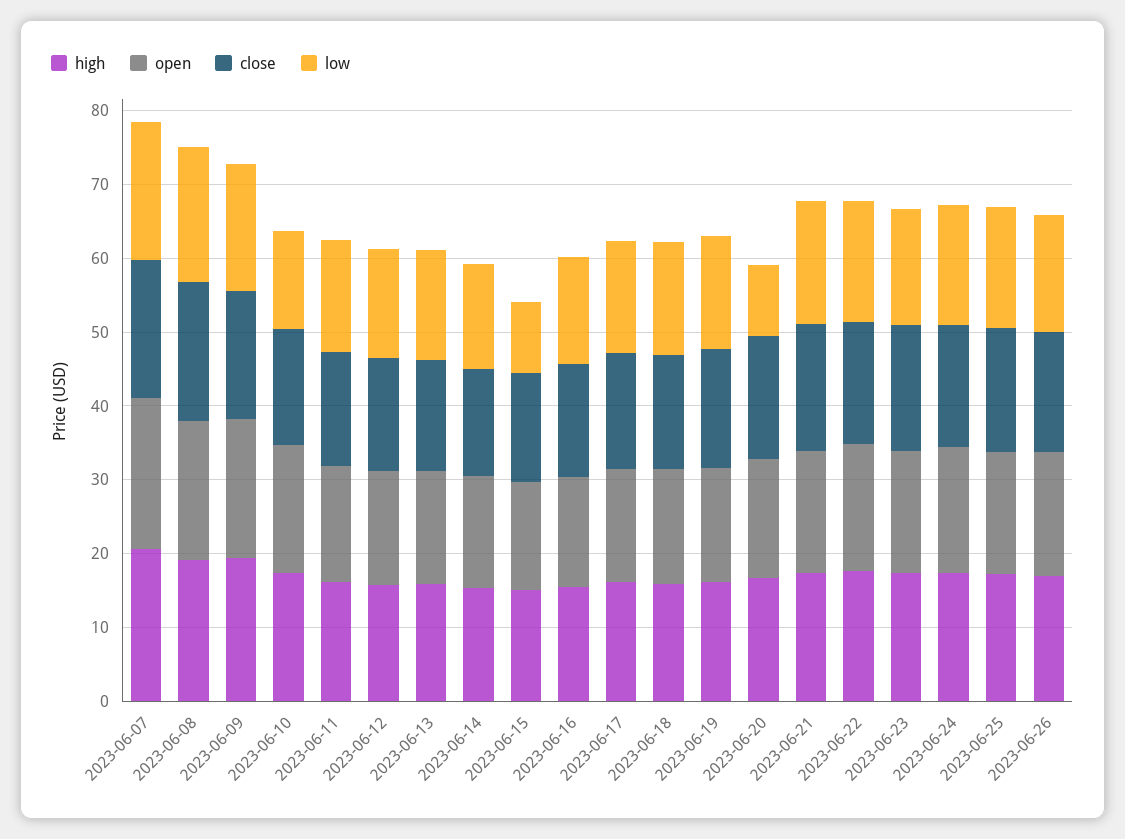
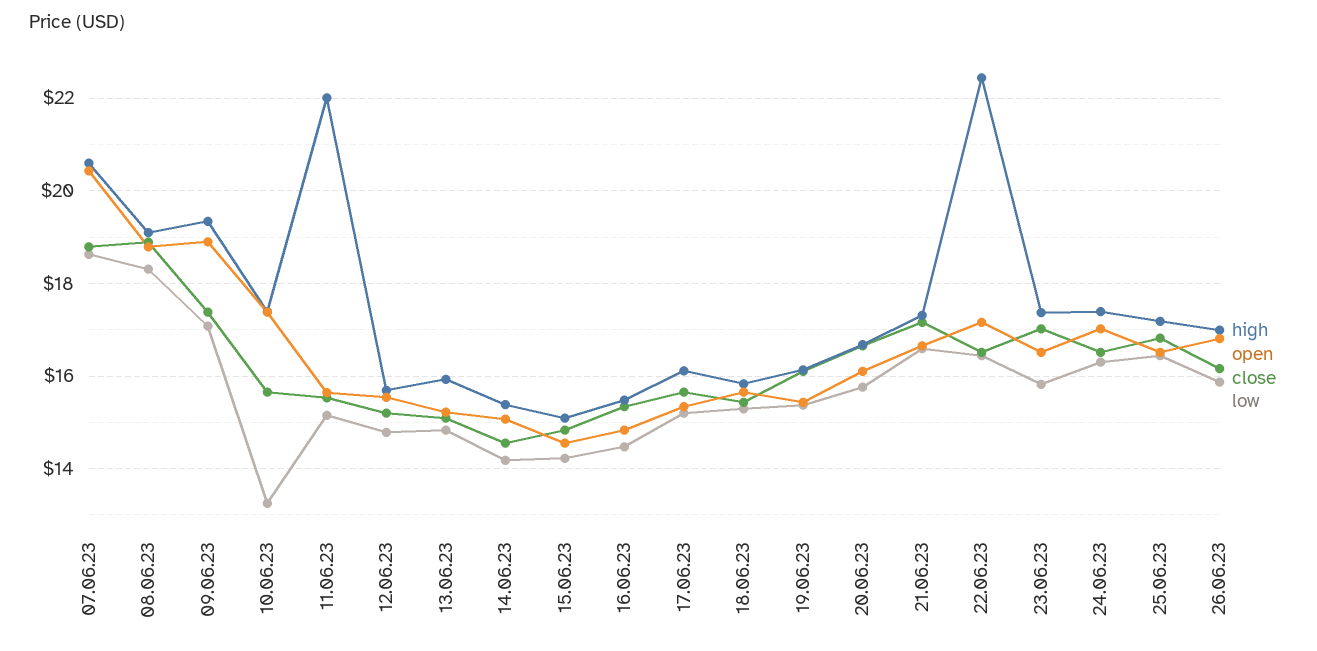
high, 2023-06-11: 16 -> 22
low, 2023-06-15: 10 -> 14.2
low, 2023-06-20: 10 -> 15.8
high, 2023-06-22: 18 -> 22.4

